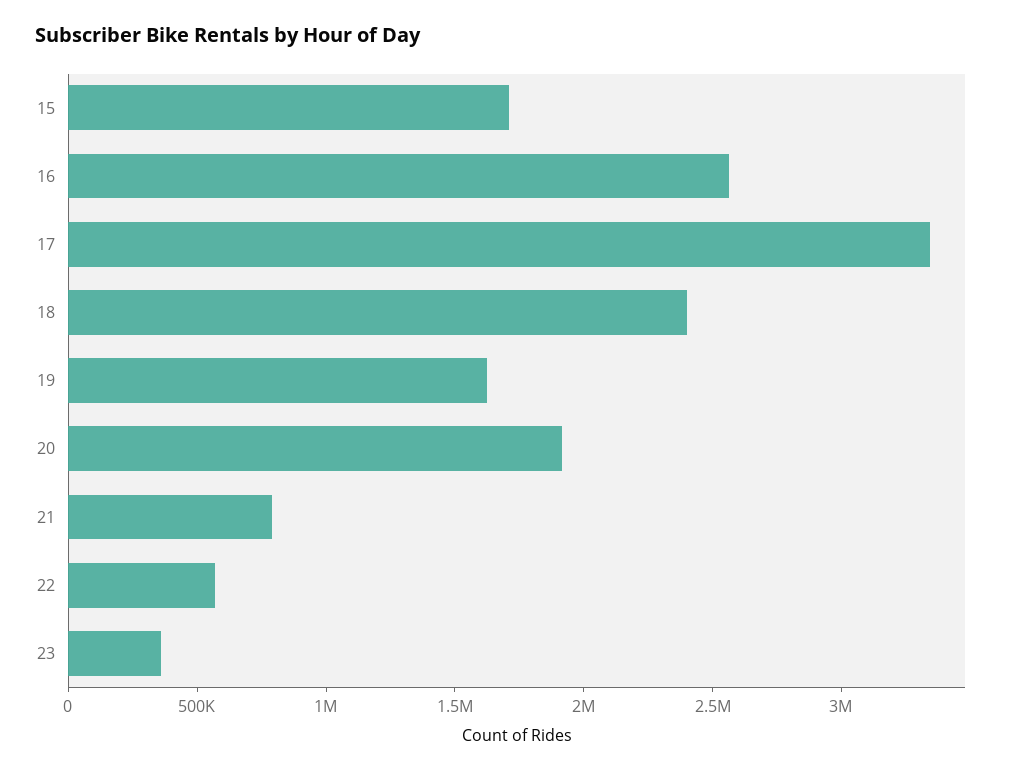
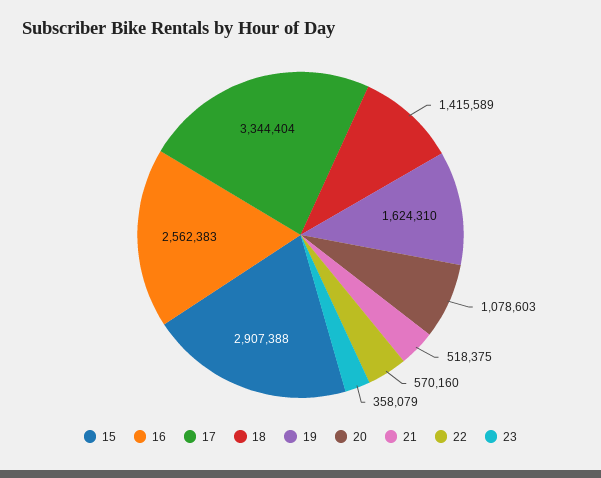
15: 1700000 -> 2907388
18: 2400000 -> 1415589
20: 1900000 -> 1078603
21: 800000 -> 518375

